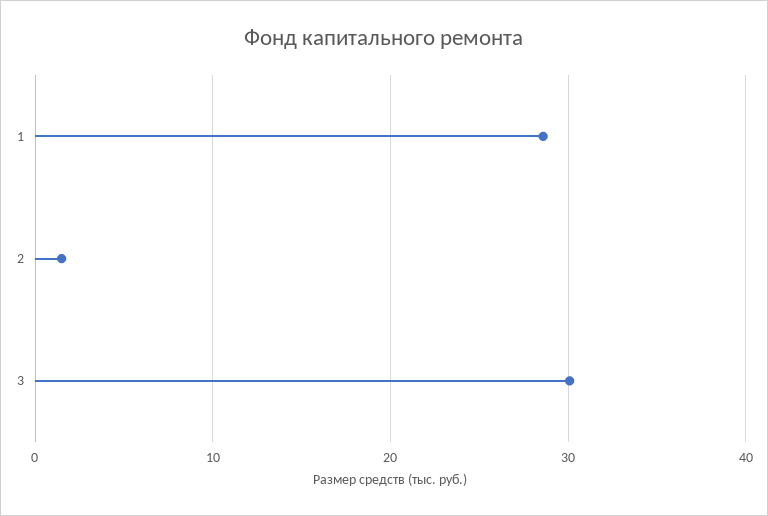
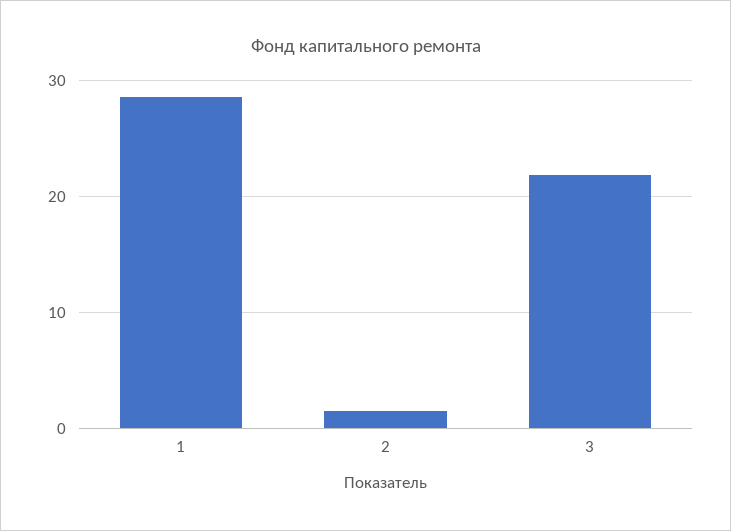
3: 30 -> 22

